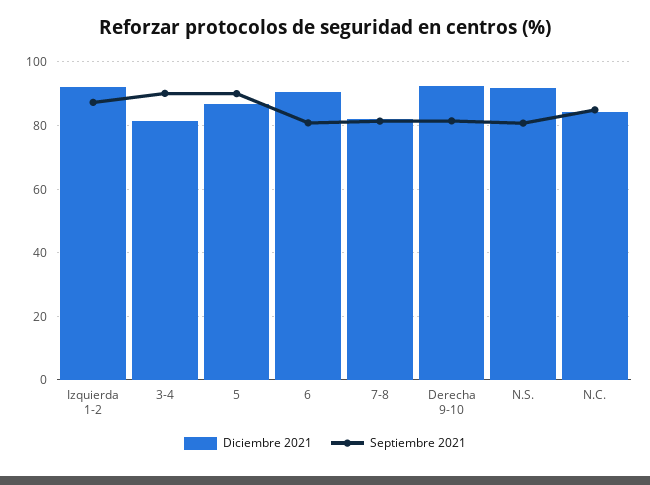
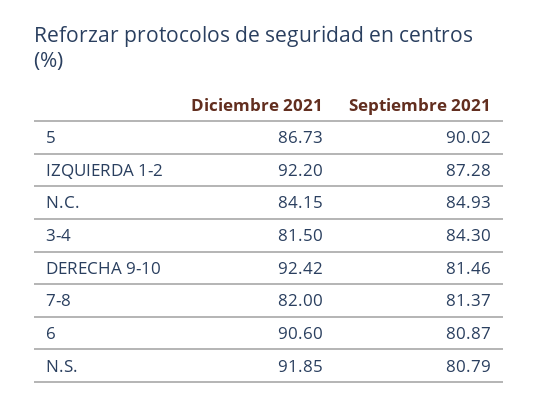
Septiembre 2021, 3-4: 90 -> 84.3

